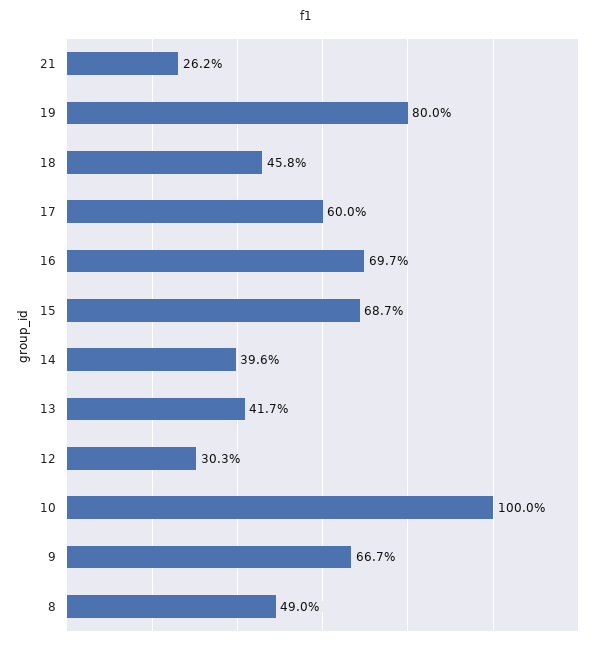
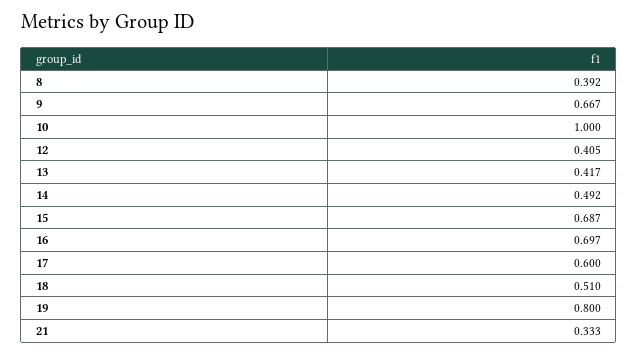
21: 0.262 -> 0.333
18: 0.458 -> 0.51
14: 0.396 -> 0.492
12: 0.303 -> 0.405
8: 0.49 -> 0.392

